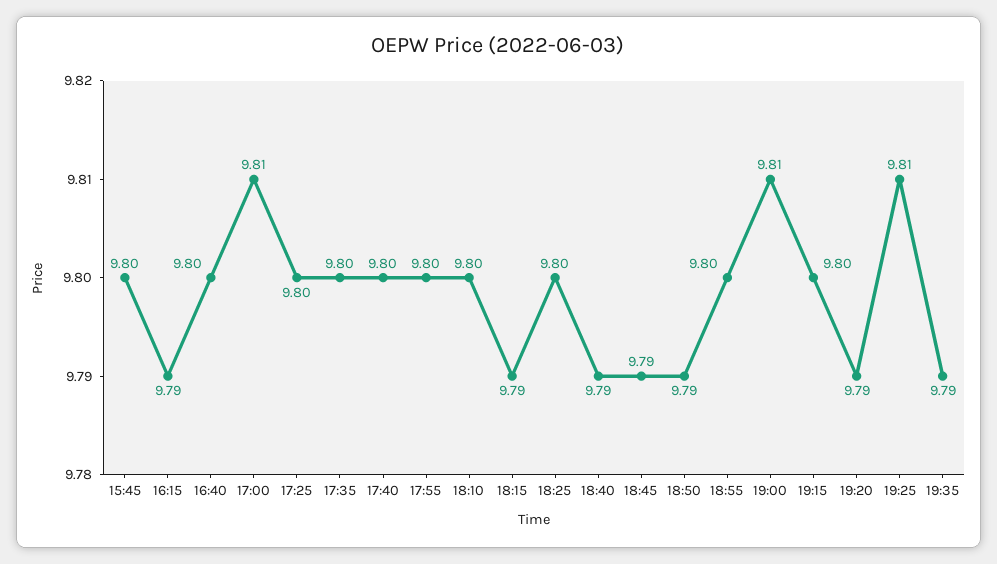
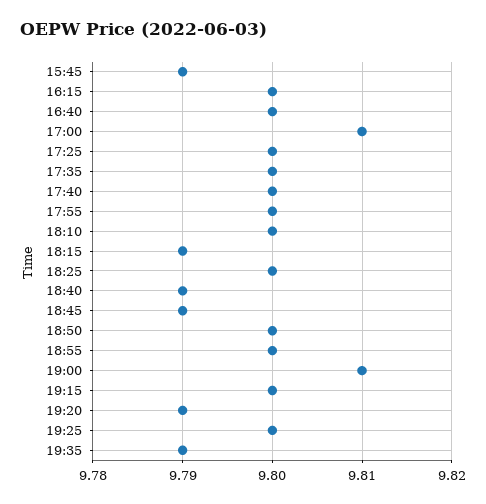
15:45: 9.8 -> 9.79
16:15: 9.79 -> 9.8
18:50: 9.79 -> 9.8
19:25: 9.81 -> 9.8

